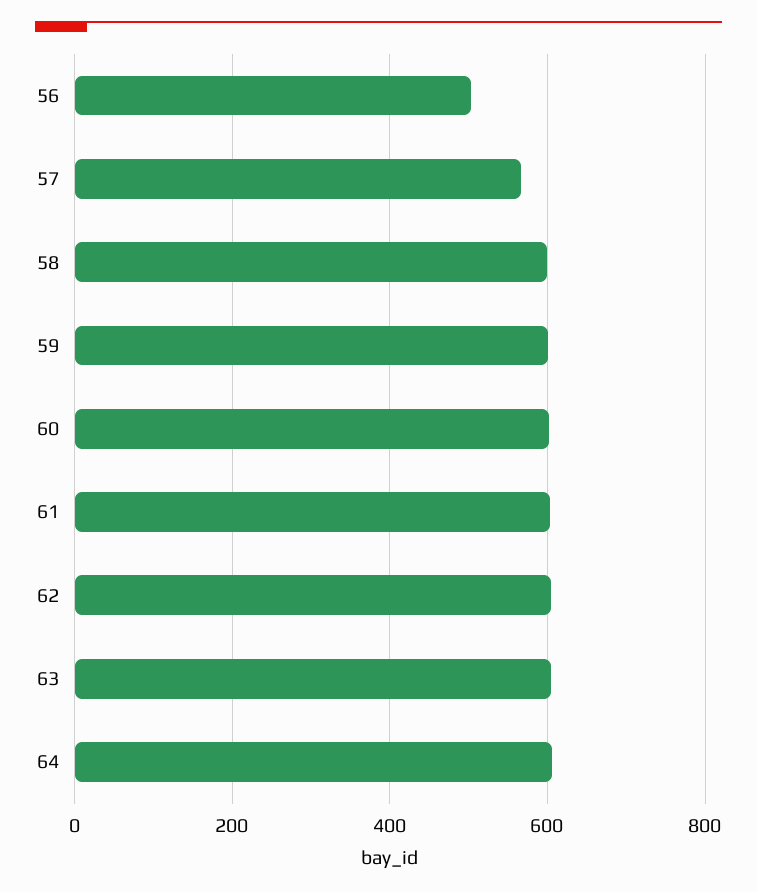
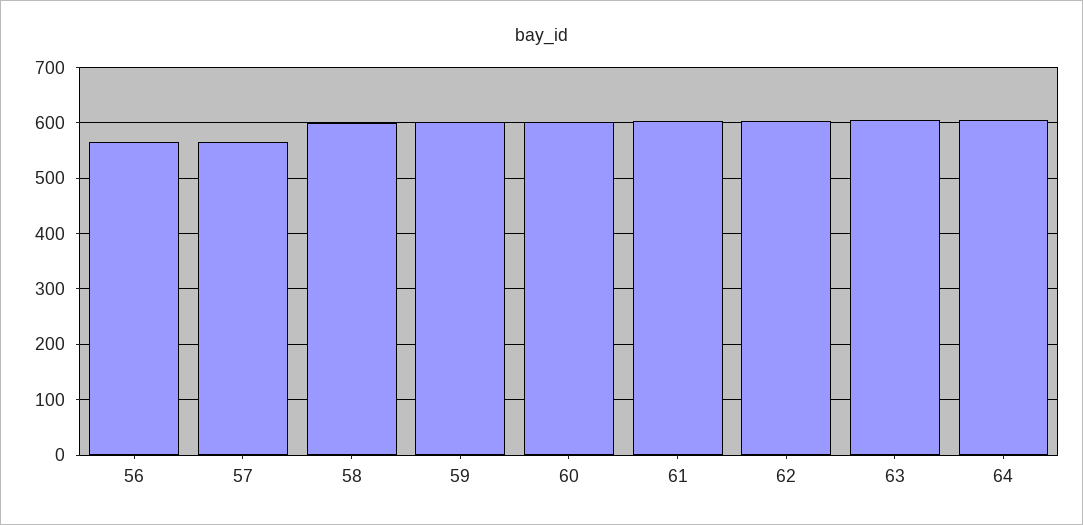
56: 500 -> 560

